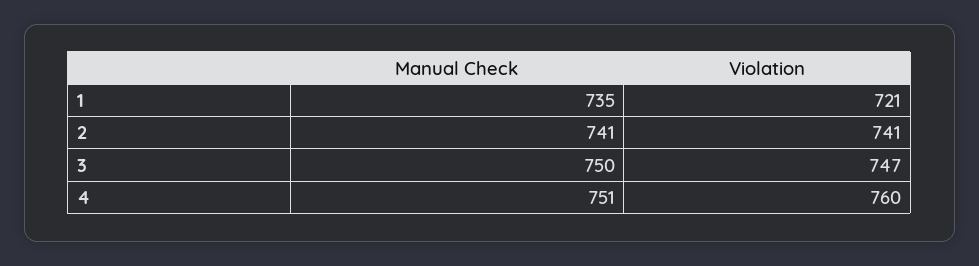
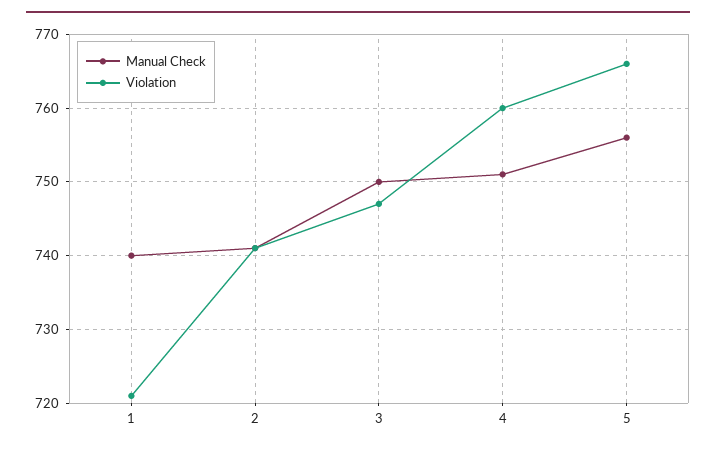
Manual Check, 1: 735 -> 740
Manual Check, 5: none -> 756
Violation, 5: none -> 766

